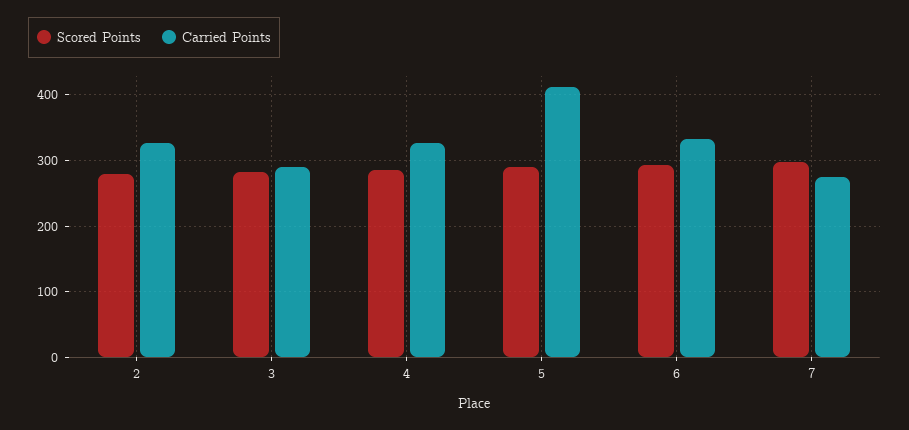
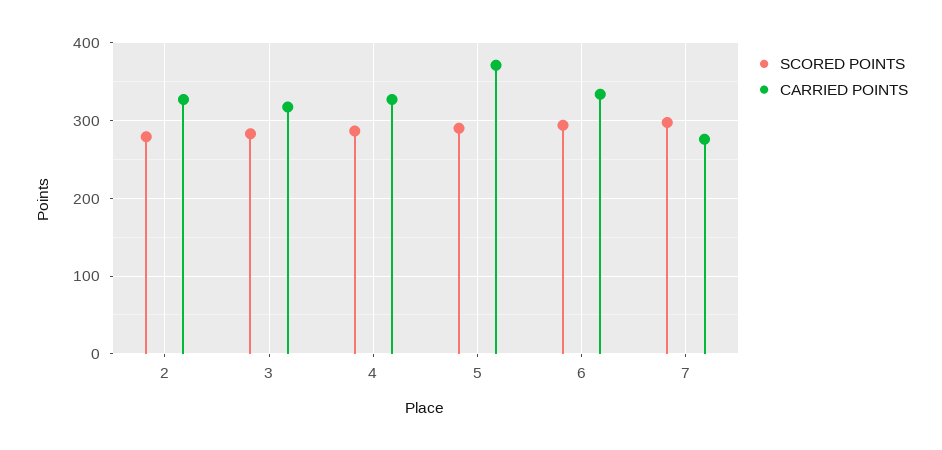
Carried Points, 3: 290 -> 320
Carried Points, 5: 410 -> 370

